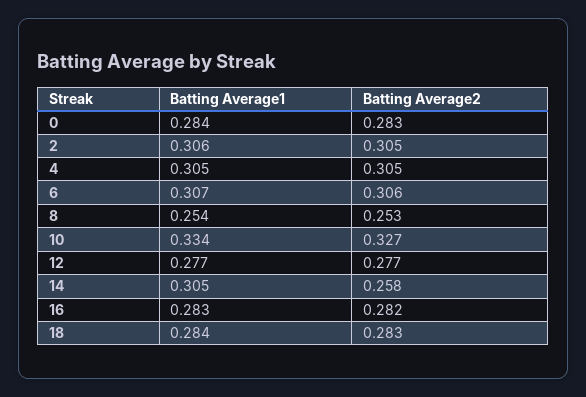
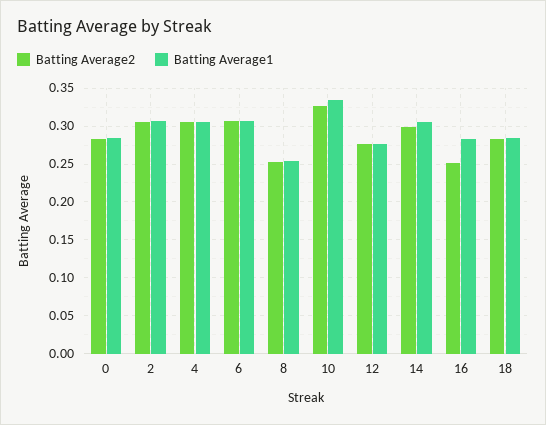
Batting Average2, 14: 0.258 -> 0.3
Batting Average2, 16: 0.282 -> 0.25

